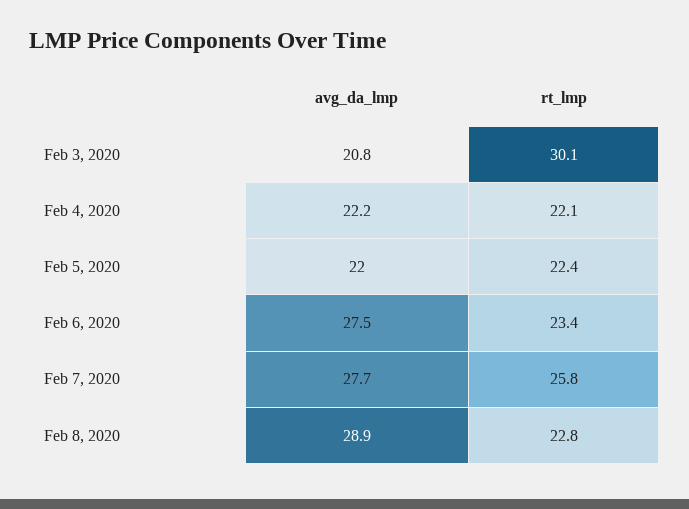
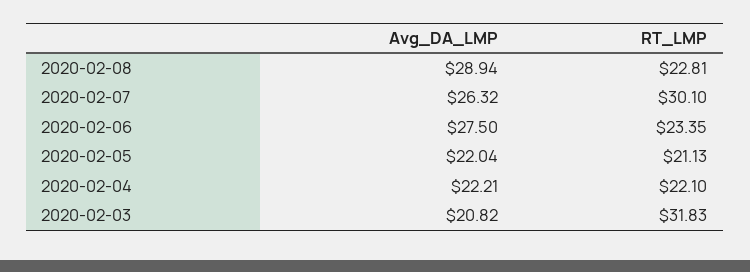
rt_lmp, Feb 3, 2020: 30.1 -> 31.83
rt_lmp, Feb 5, 2020: 22.4 -> 21.13
avg_da_lmp, Feb 7, 2020: 27.7 -> 26.32
rt_lmp, Feb 7, 2020: 25.8 -> 30.1

